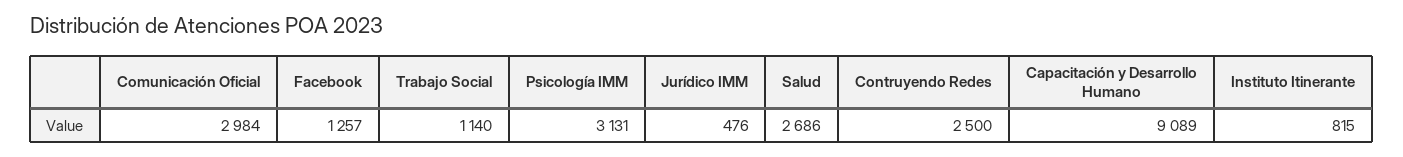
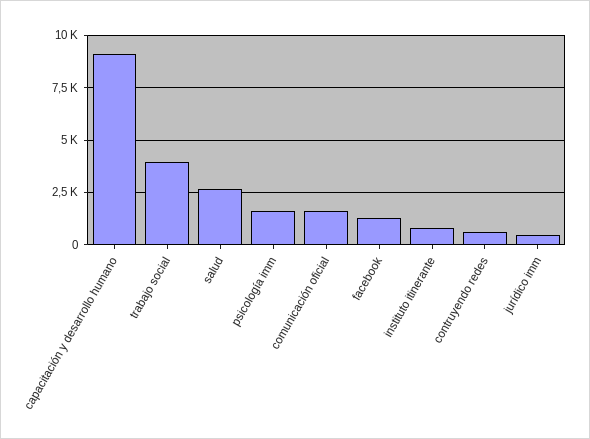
Comunicación Oficial: 2984 -> 1500
Trabajo Social: 1140 -> 4000
Psicología IMM: 3131 -> 1500
Contruyendo Redes: 2500 -> 500

